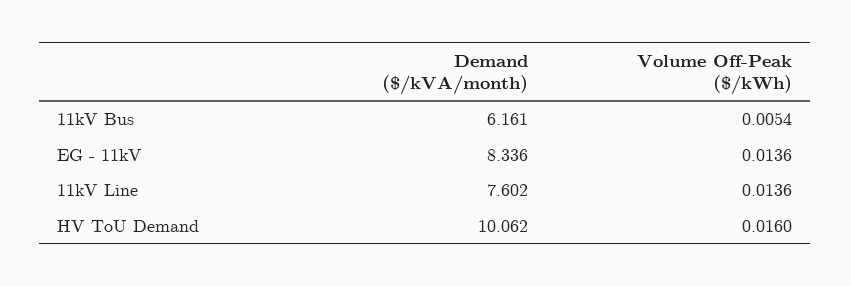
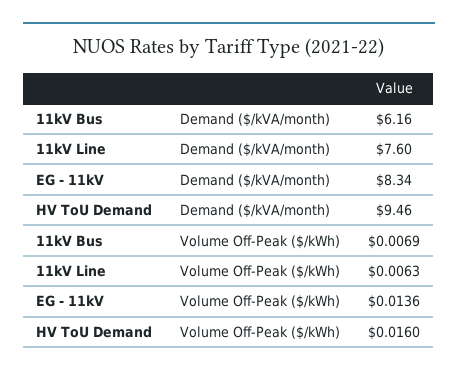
Volume Off-Peak ($/kWh), 11kV Bus: 0.0054 -> 0.0069
Volume Off-Peak ($/kWh), 11kV Line: 0.0136 -> 0.0063
Demand ($/kVA/month), HV ToU Demand: 10.062 -> 9.46

